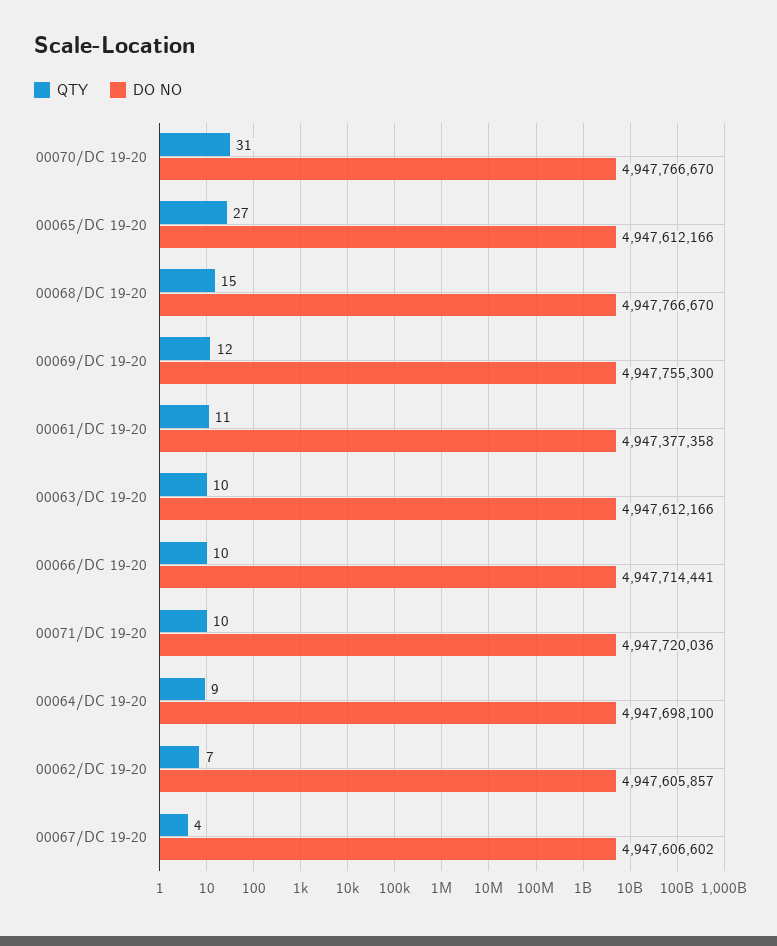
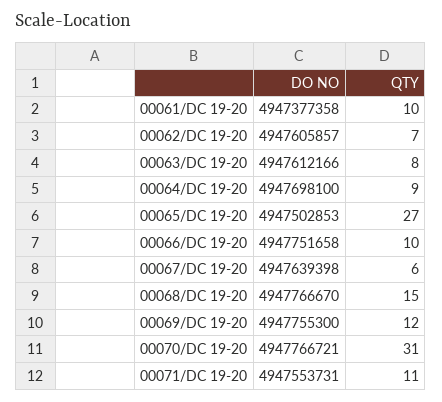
DO NO, 00070/DC 19-20: 4947766670 -> 4947766721
DO NO, 00065/DC 19-20: 4947612166 -> 4947502853
QTY, 00061/DC 19-20: 11 -> 10
QTY, 00063/DC 19-20: 10 -> 8
DO NO, 00066/DC 19-20: 4947714441 -> 4947751658
QTY, 00071/DC 19-20: 10 -> 11
DO NO, 00071/DC 19-20: 4947720036 -> 4947553731
QTY, 00067/DC 19-20: 4 -> 6
DO NO, 00067/DC 19-20: 4947606602 -> 4947639398

